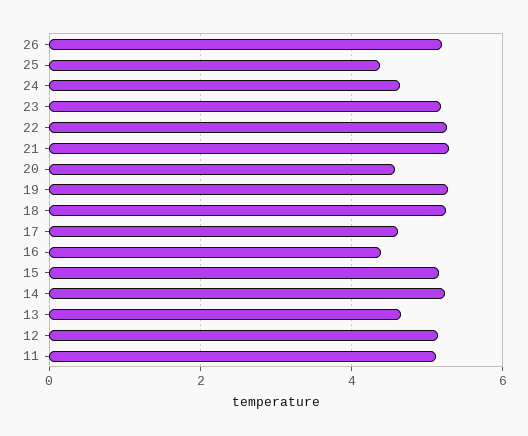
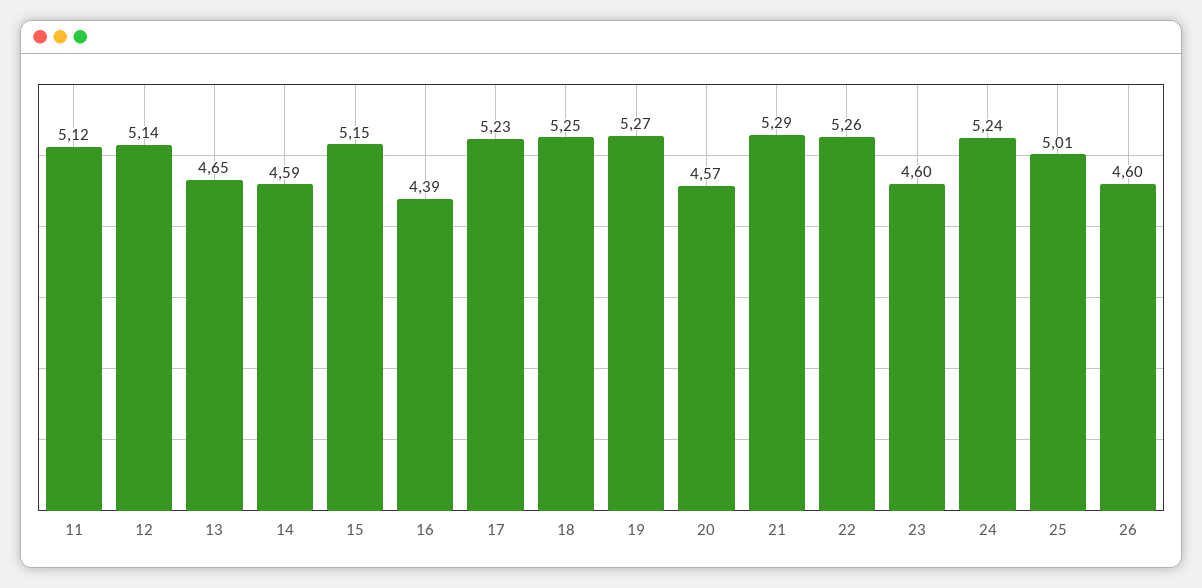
26: 5.2 -> 4.6
25: 4.4 -> 5.01
24: 4.6 -> 5.24
23: 5.2 -> 4.6
17: 4.6 -> 5.23
14: 5.2 -> 4.59

